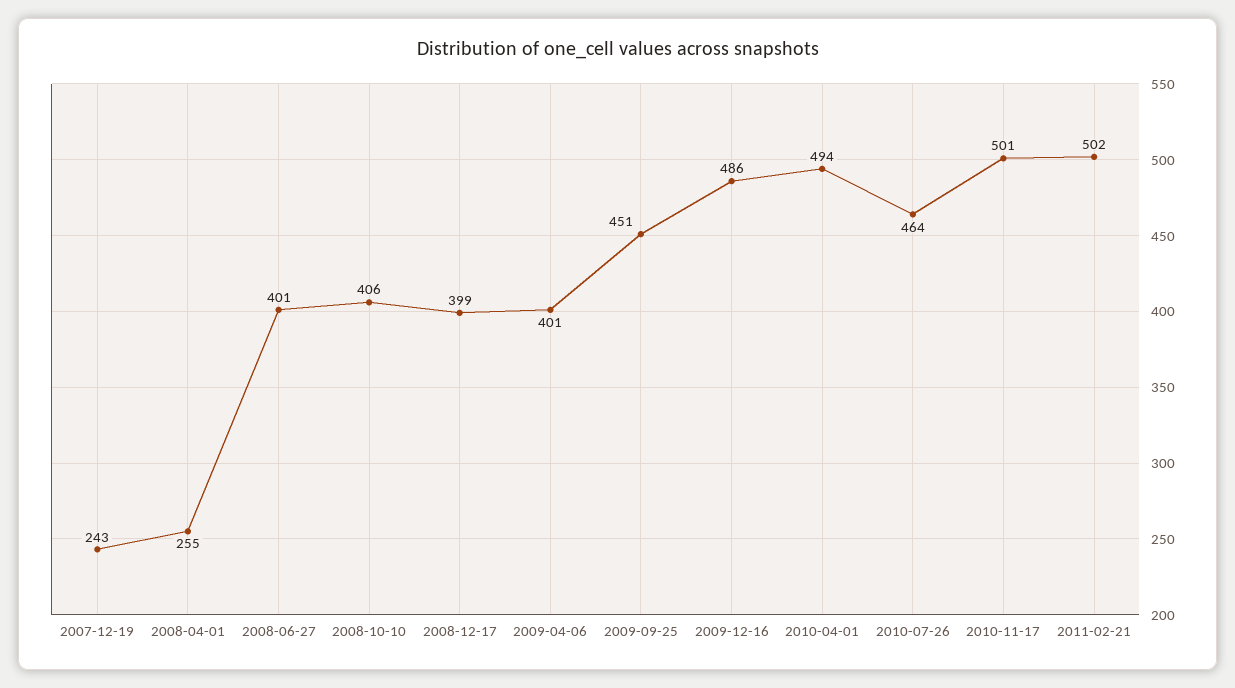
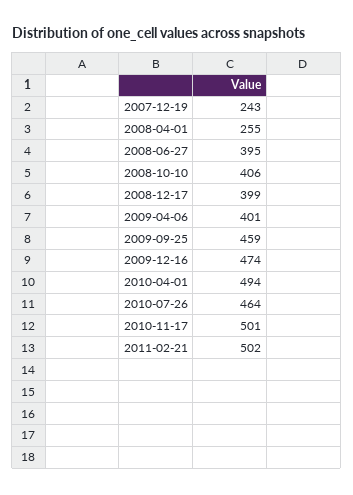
2008-06-27: 401 -> 395
2009-09-25: 451 -> 459
2009-12-16: 486 -> 474

